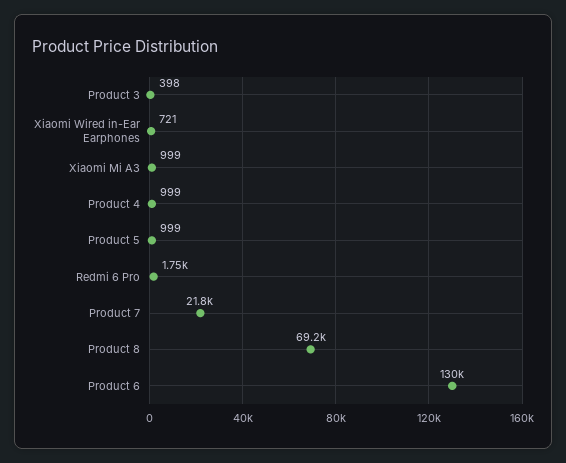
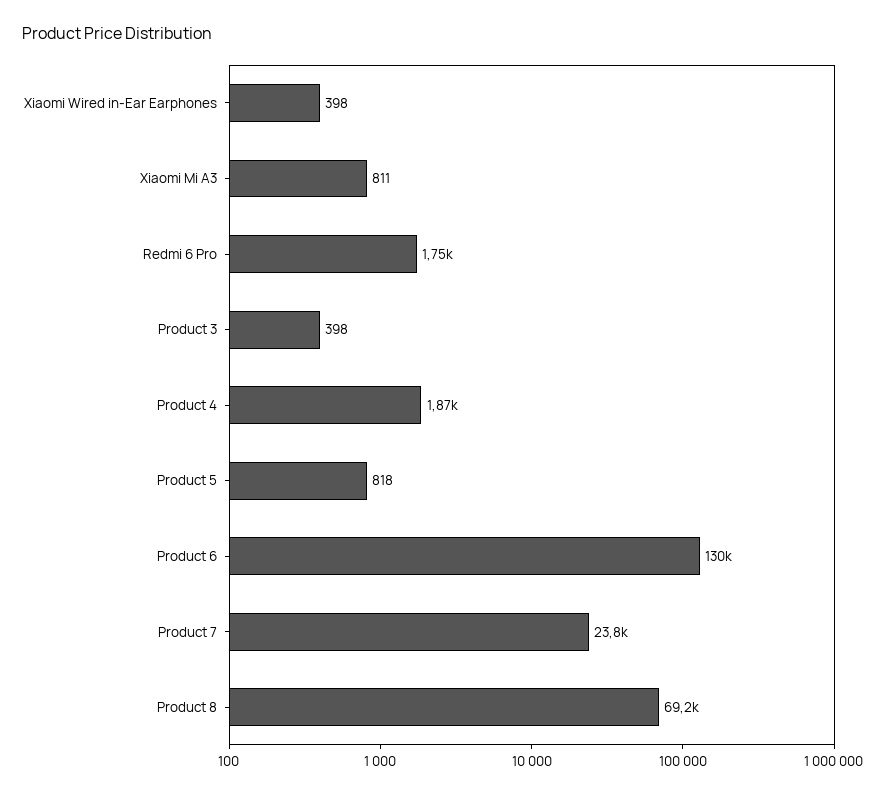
Xiaomi Wired in-Ear Earphones: 721 -> 398
Xiaomi Mi A3: 999 -> 811
Product 4: 999 -> 1870
Product 5: 999 -> 818
Product 7: 21800 -> 23800

